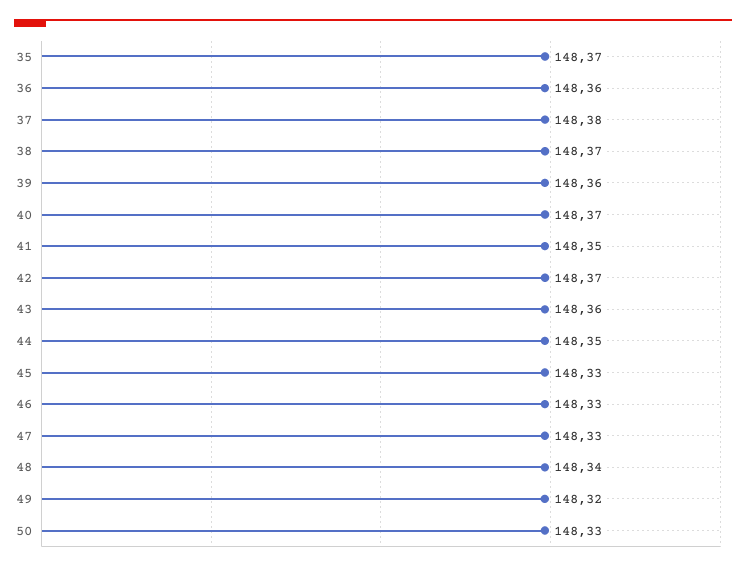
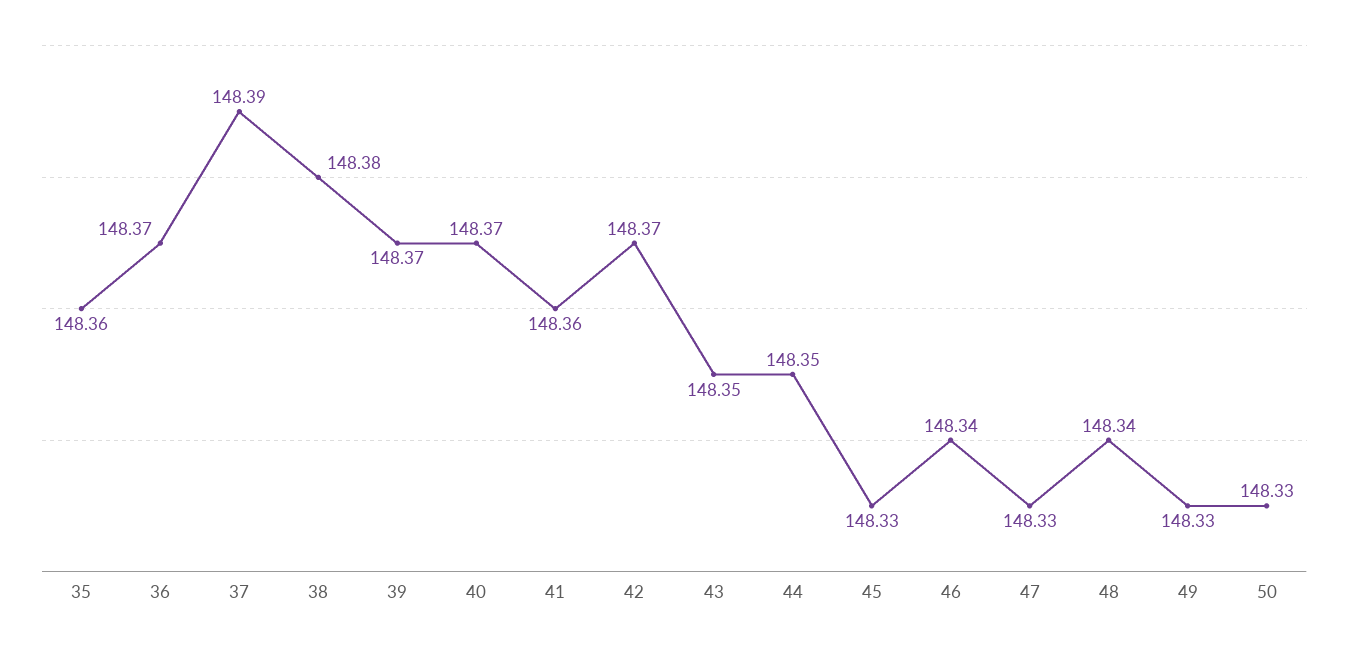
35: 148.37 -> 148.36
36: 148.36 -> 148.37
37: 148.38 -> 148.39
38: 148.37 -> 148.38
39: 148.36 -> 148.37
41: 148.35 -> 148.36
43: 148.36 -> 148.35
46: 148.33 -> 148.34
49: 148.32 -> 148.33

